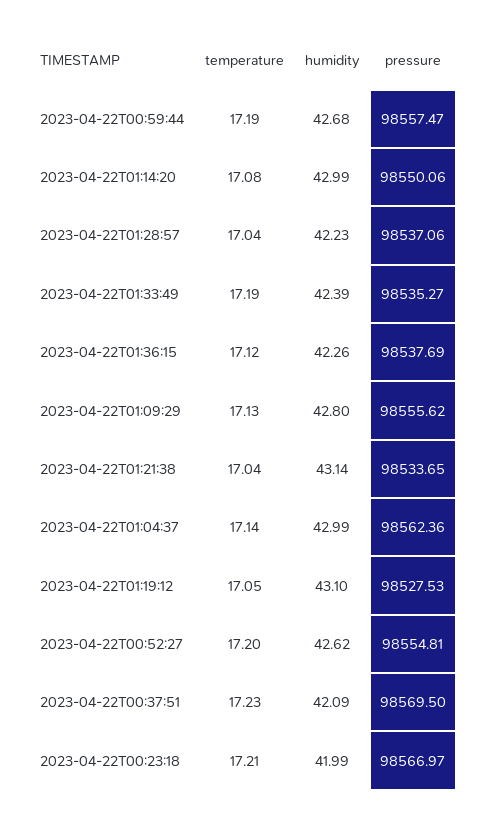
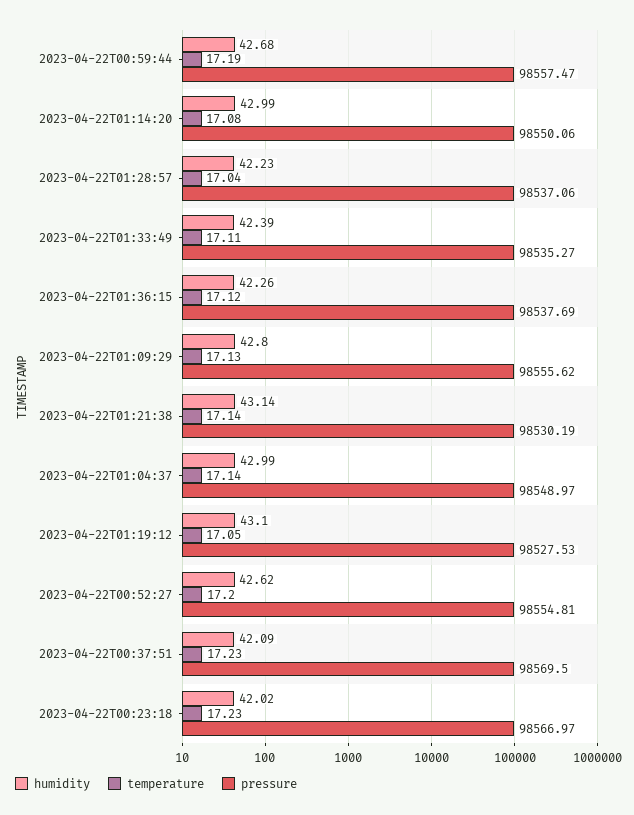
temperature, 2023-04-22T01:33:49: 17.19 -> 17.11
temperature, 2023-04-22T01:21:38: 17.04 -> 17.14
pressure, 2023-04-22T01:21:38: 98533.65 -> 98530.19
pressure, 2023-04-22T01:04:37: 98562.36 -> 98548.97
temperature, 2023-04-22T00:23:18: 17.21 -> 17.23
humidity, 2023-04-22T00:23:18: 41.99 -> 42.02

